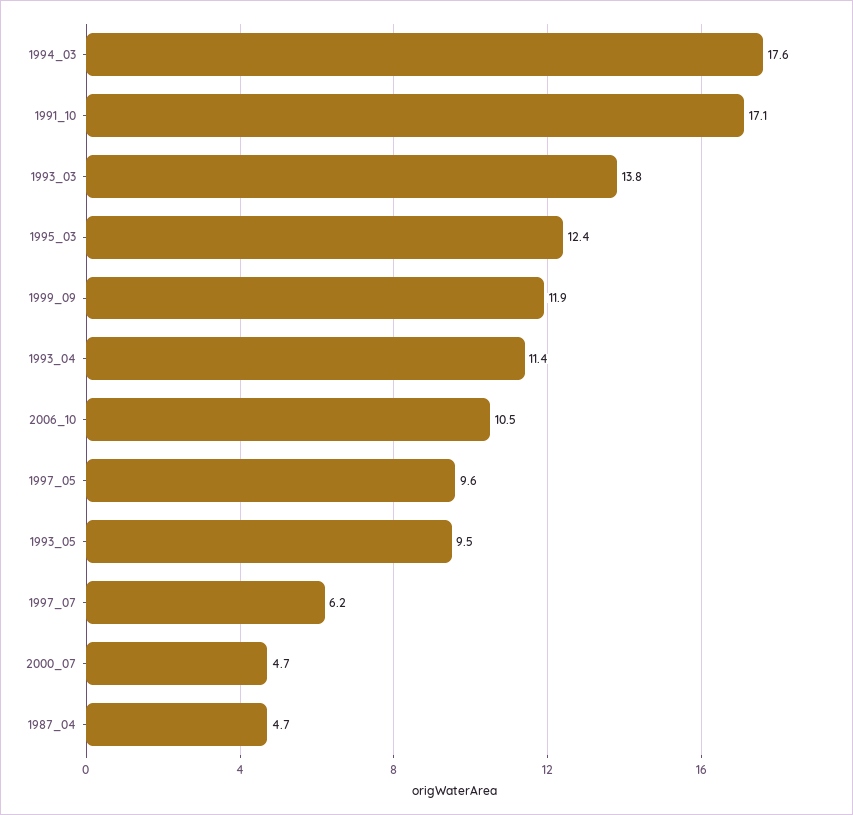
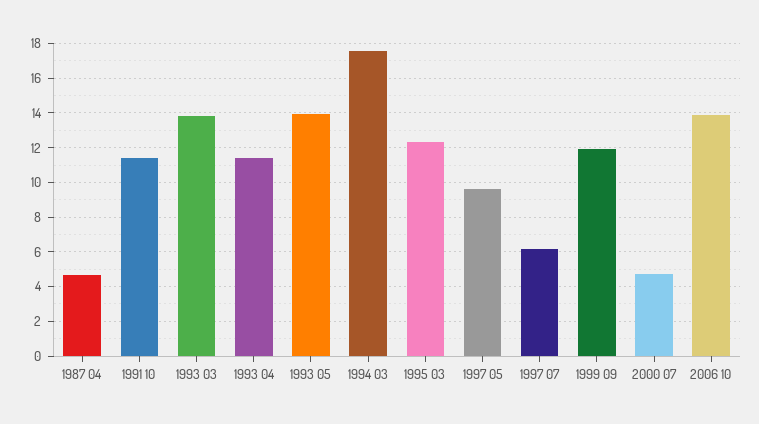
1991_10: 17.1 -> 11.5
2006_10: 10.5 -> 14
1993_05: 9.5 -> 14

